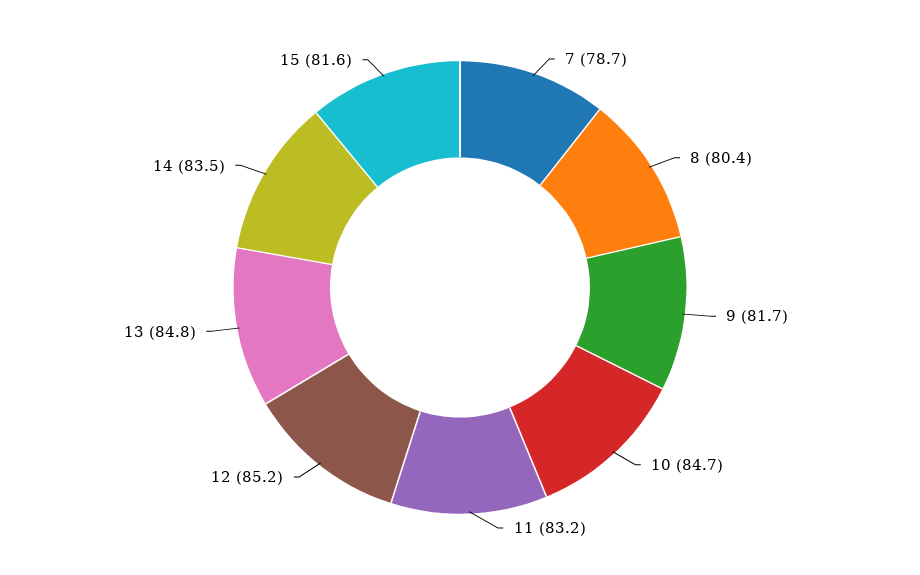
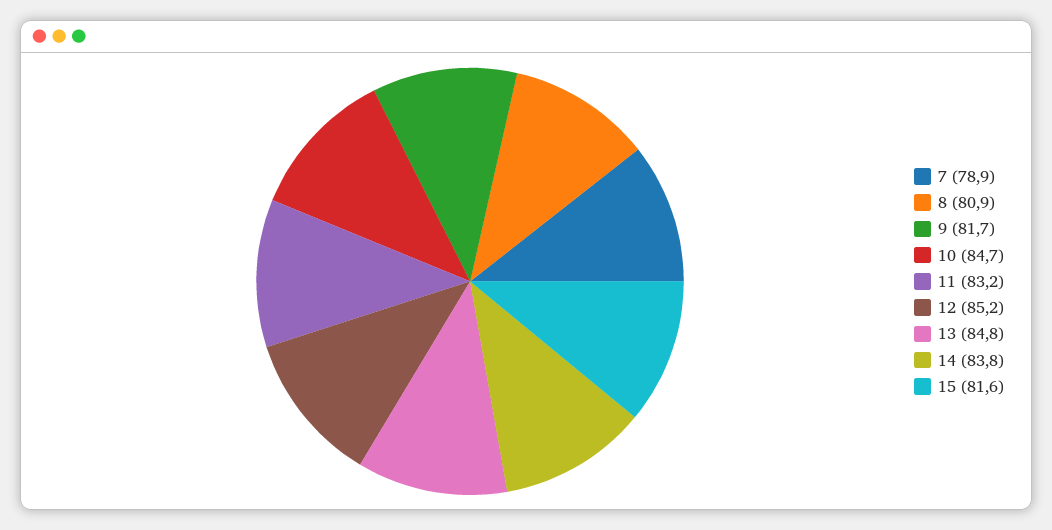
7: 78.7 -> 78.9
8: 80.4 -> 80.9
14: 83.5 -> 83.8

